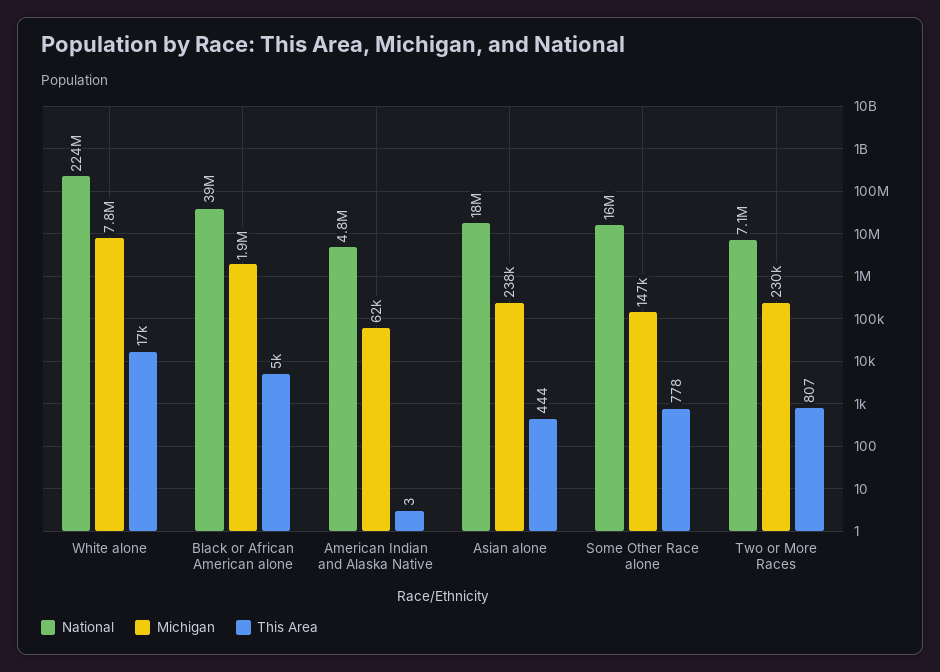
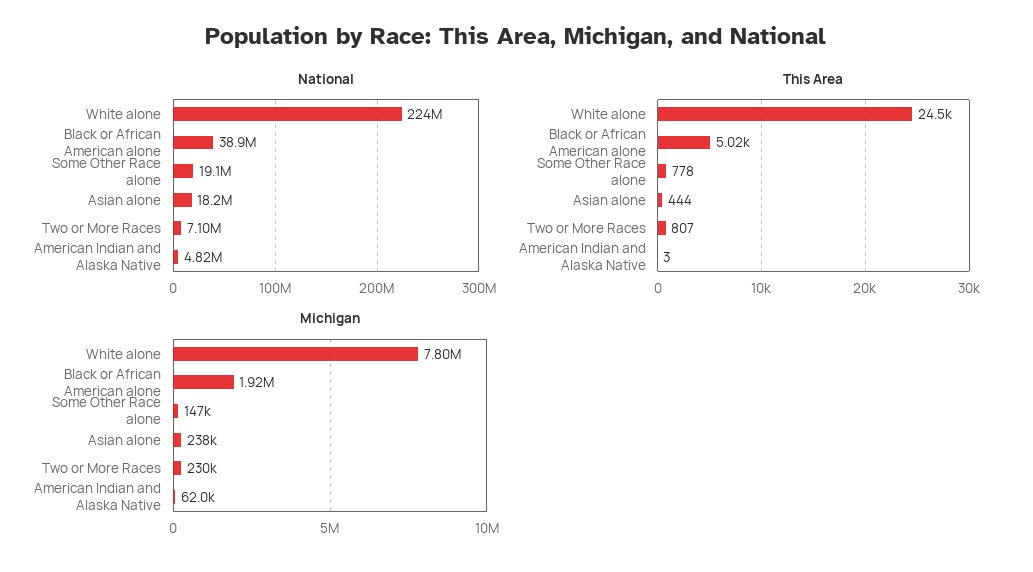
This Area, White alone: 17000 -> 24500
National, Some Other Race alone: 16000000 -> 19100000

